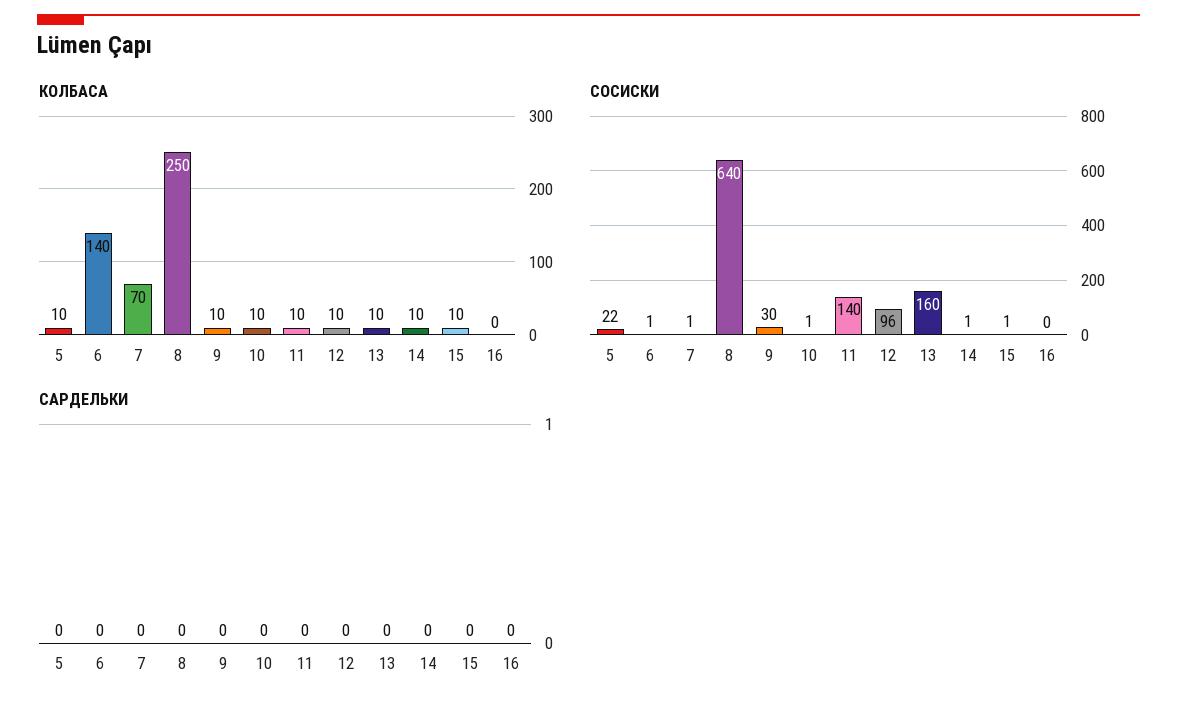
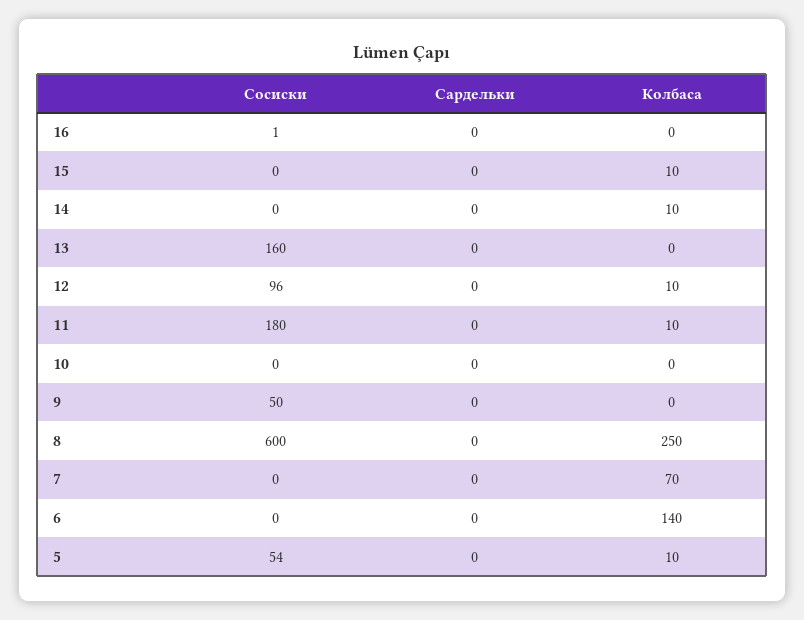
КОЛБАСА, 9: 10 -> 0
КОЛБАСА, 10: 10 -> 0
КОЛБАСА, 13: 10 -> 0
СОСИСКИ, 5: 22 -> 54
СОСИСКИ, 6: 1 -> 0
СОСИСКИ, 7: 1 -> 0
СОСИСКИ, 8: 640 -> 600
СОСИСКИ, 9: 30 -> 50
СОСИСКИ, 10: 1 -> 0
СОСИСКИ, 11: 140 -> 180
СОСИСКИ, 14: 1 -> 0
СОСИСКИ, 15: 1 -> 0
СОСИСКИ, 16: 0 -> 1

